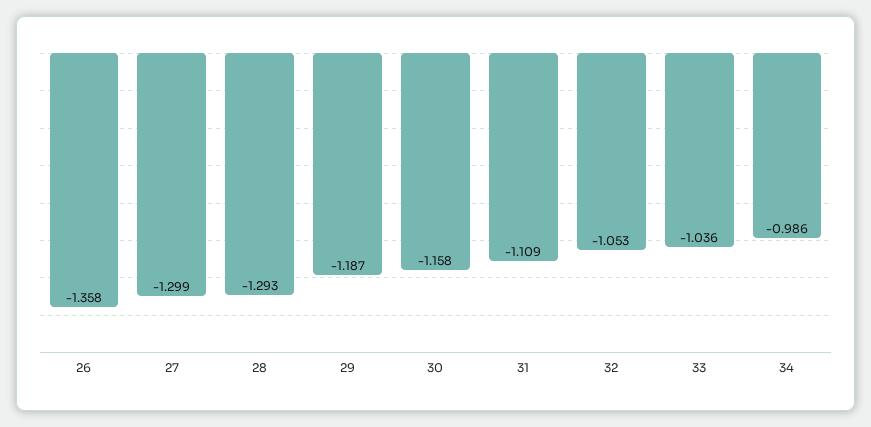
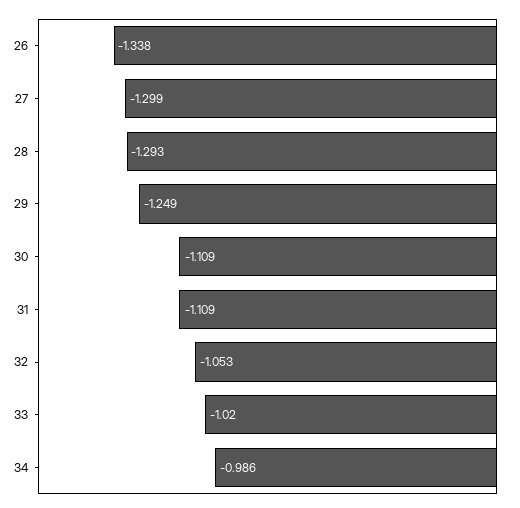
26: -1.358 -> -1.338
29: -1.187 -> -1.249
30: -1.158 -> -1.109
33: -1.036 -> -1.02

